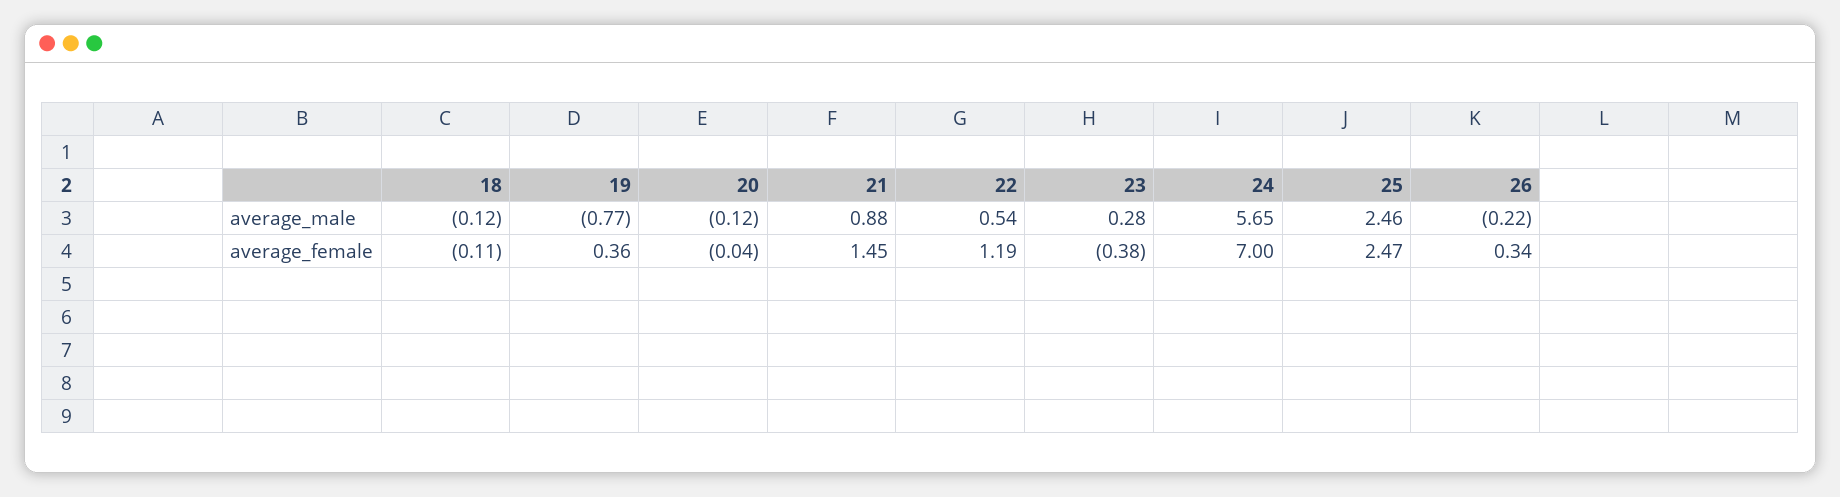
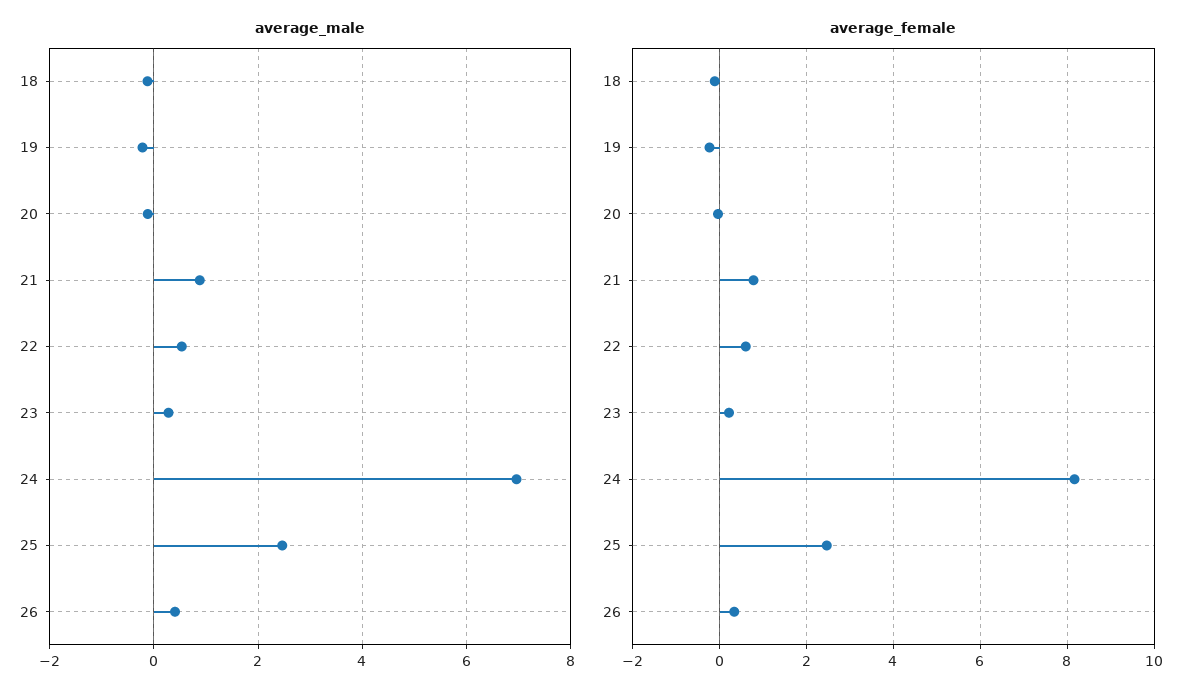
average_male, 19: -0.77 -> -0.2
average_male, 24: 5.65 -> 7
average_male, 26: -0.22 -> 0.4
average_female, 19: 0.36 -> -0.2
average_female, 21: 1.45 -> 0.8
average_female, 22: 1.19 -> 0.6
average_female, 23: -0.38 -> 0.2
average_female, 24: 7 -> 8.2

